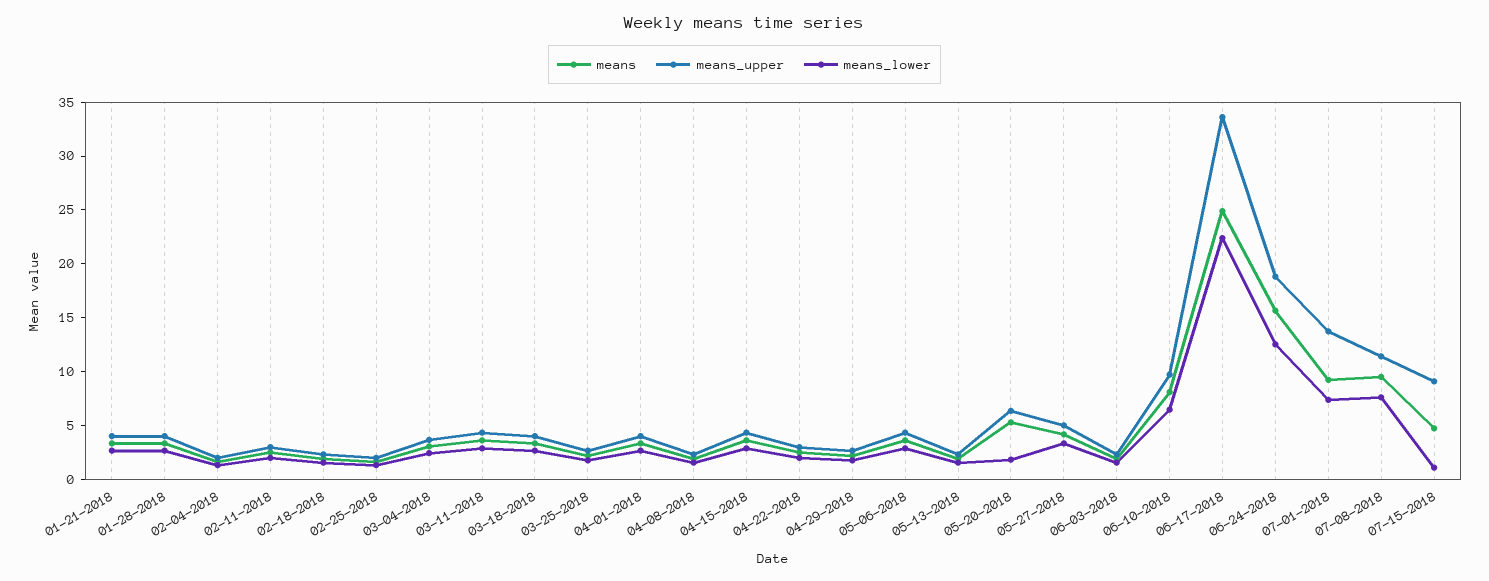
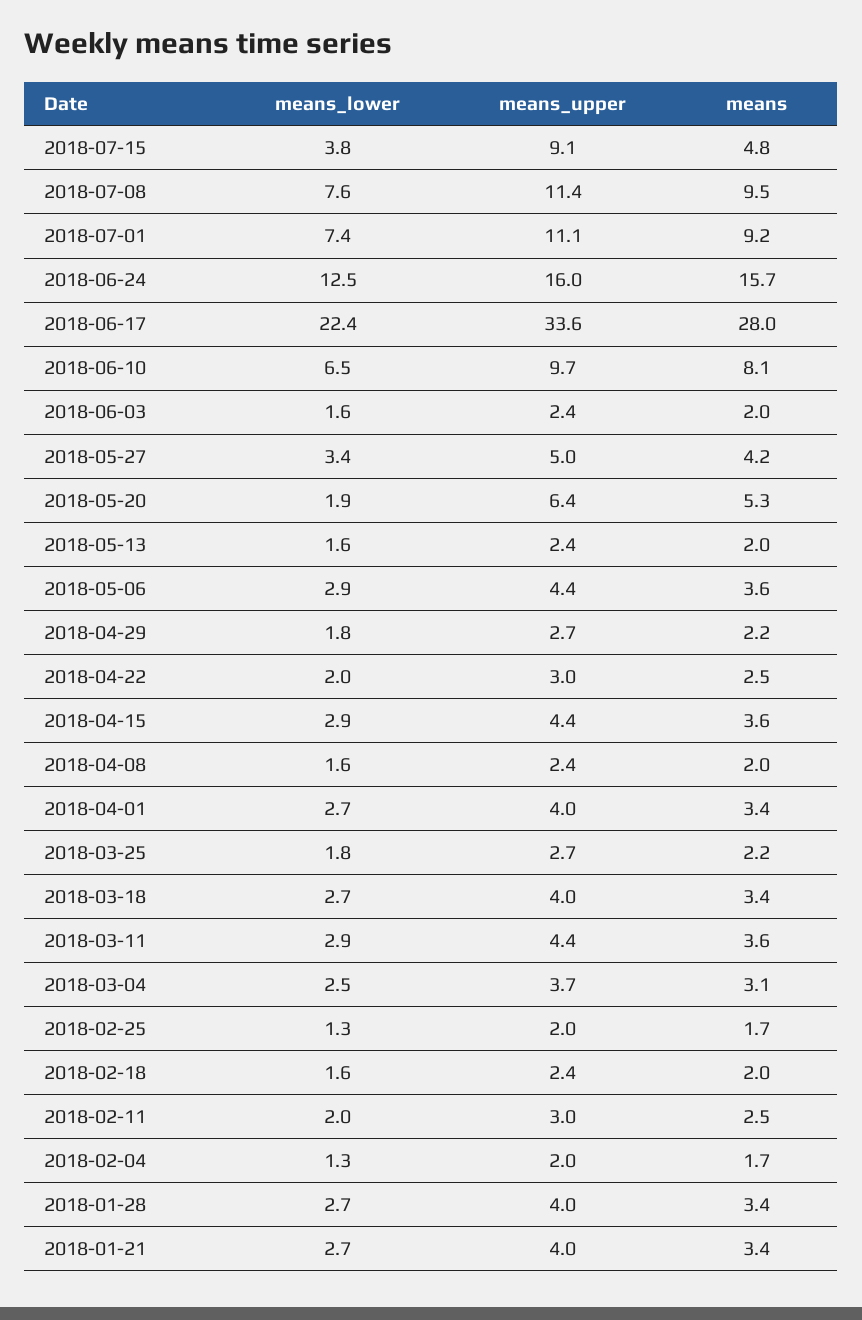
means, 06-17-2018: 25 -> 28
means_upper, 06-24-2018: 19 -> 16
means_upper, 07-01-2018: 14 -> 11.1
means_lower, 07-15-2018: 1 -> 3.8

